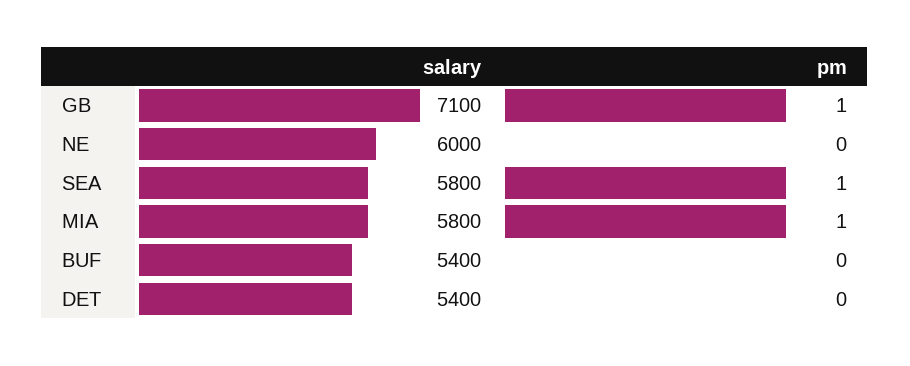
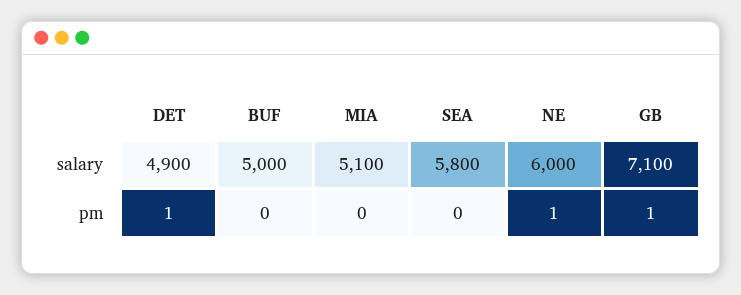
pm, NE: 0 -> 1
pm, SEA: 1 -> 0
salary, MIA: 5800 -> 5100
pm, MIA: 1 -> 0
salary, BUF: 5400 -> 5000
salary, DET: 5400 -> 4900
pm, DET: 0 -> 1

